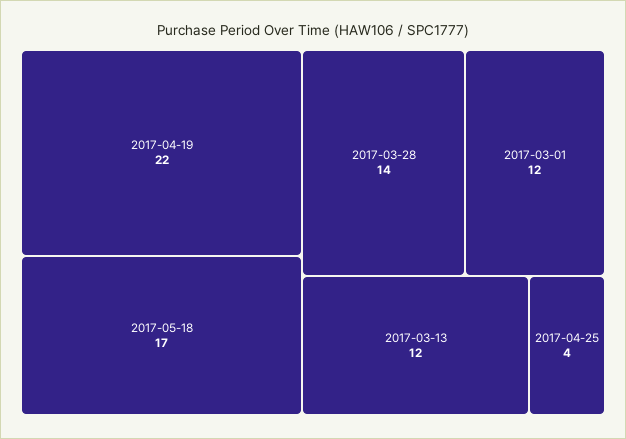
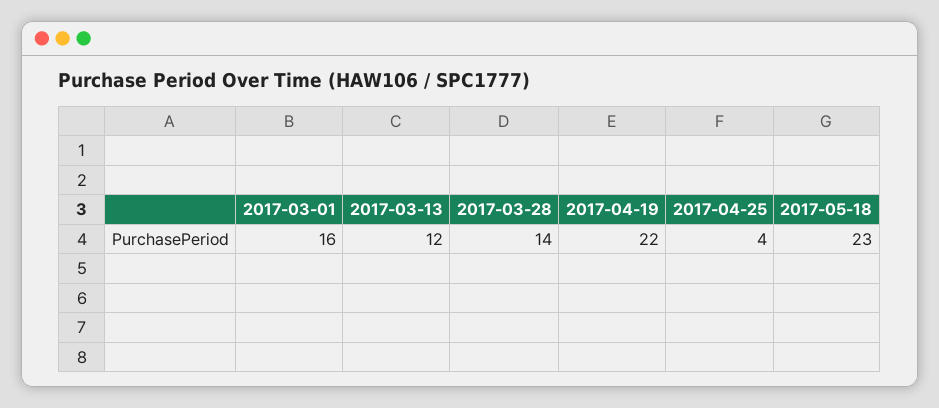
2017-05-18: 17 -> 23
2017-03-01: 12 -> 16

